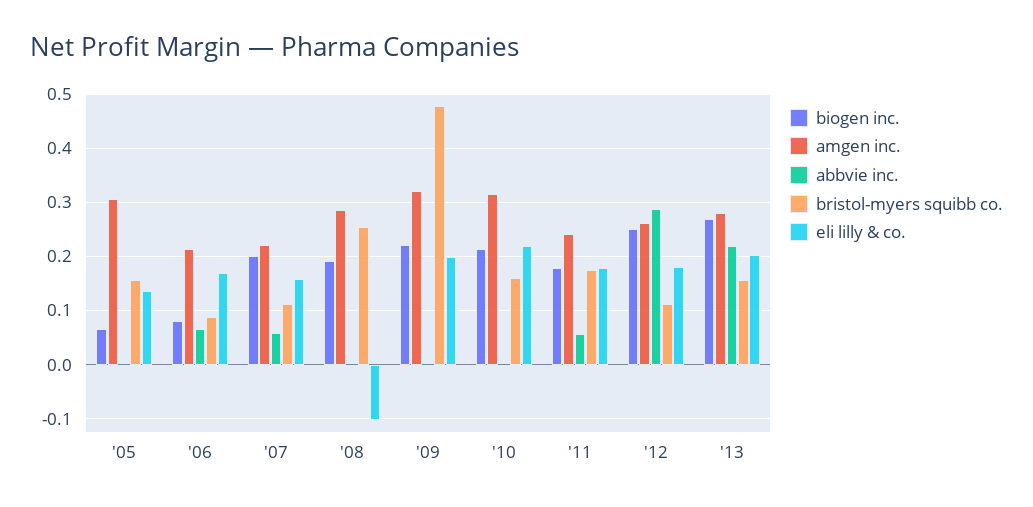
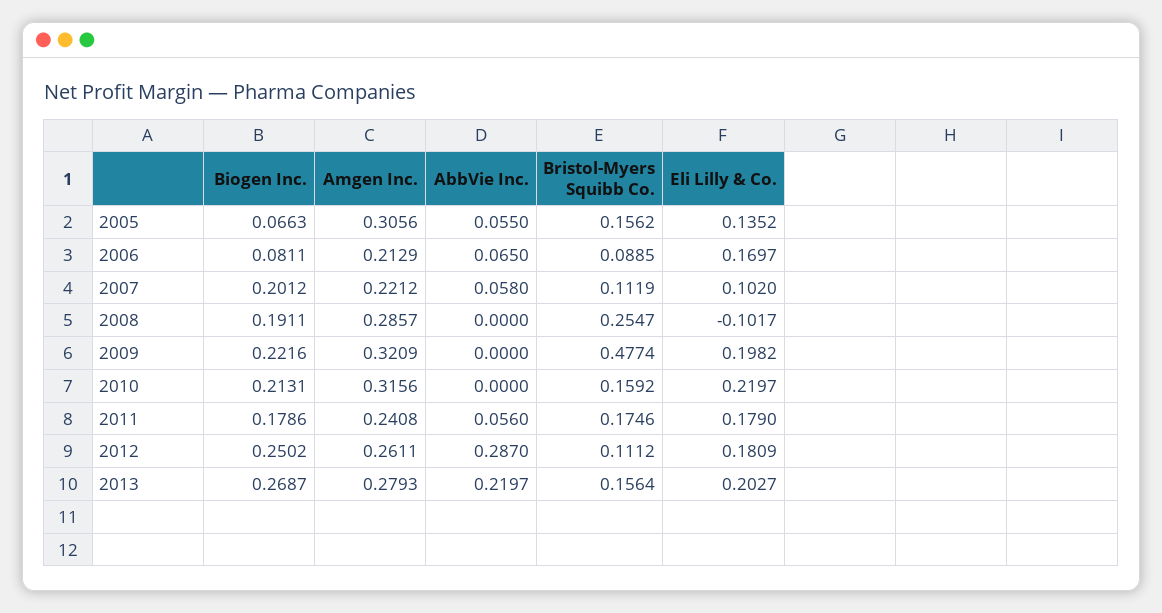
abbvie inc., '05: 0 -> 0.055
eli lilly & co., '07: 0.16 -> 0.102

